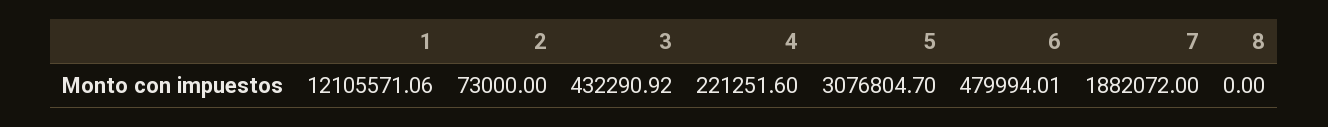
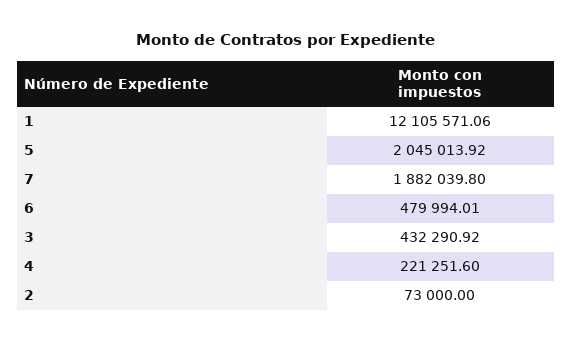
5: 3076804.7 -> 2045013.92
7: 1882072 -> 1882039.8
8: 0 -> none

